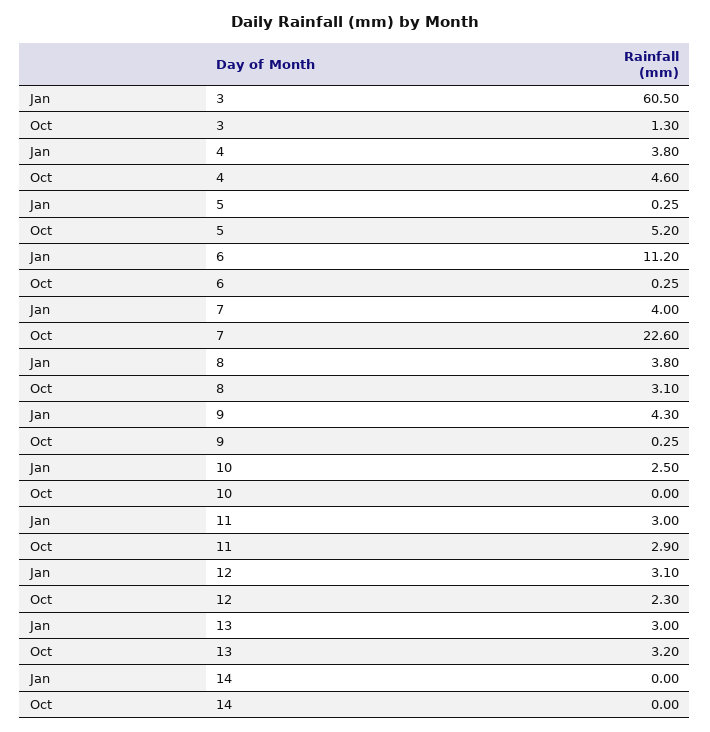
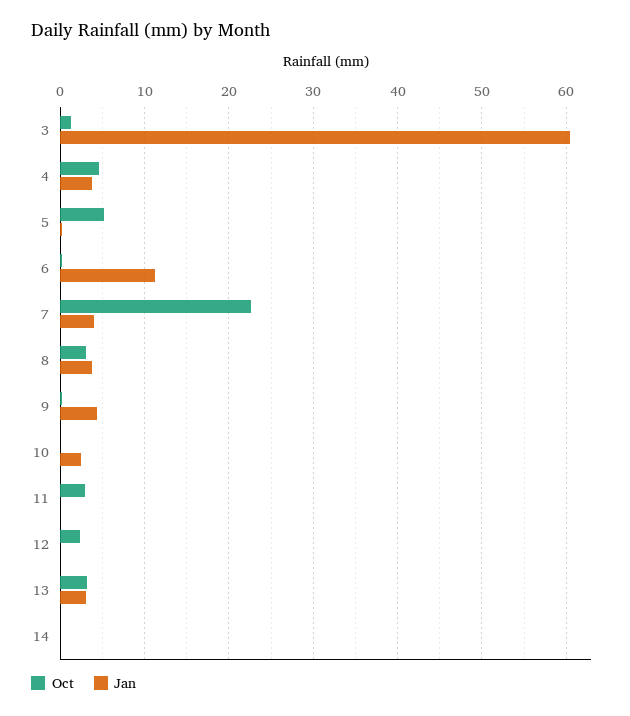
Jan, 11: 3 -> 0
Jan, 12: 3.1 -> 0

